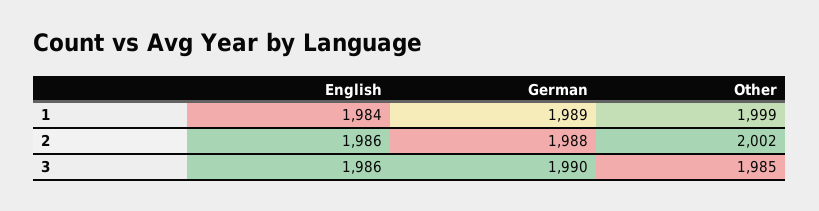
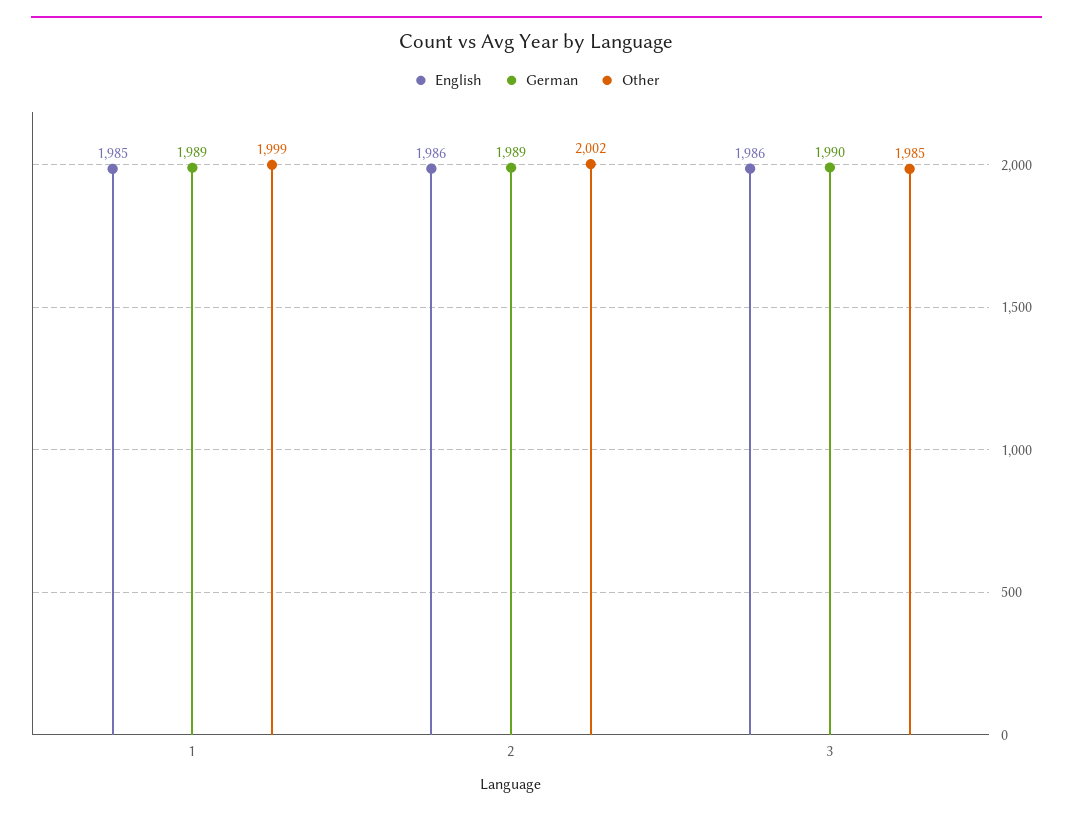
English, 1: 1984 -> 1985
German, 2: 1988 -> 1989

